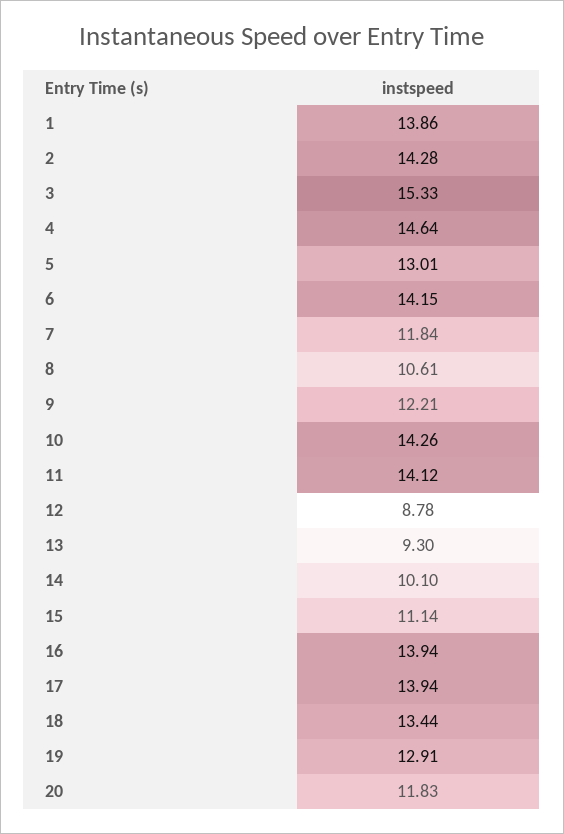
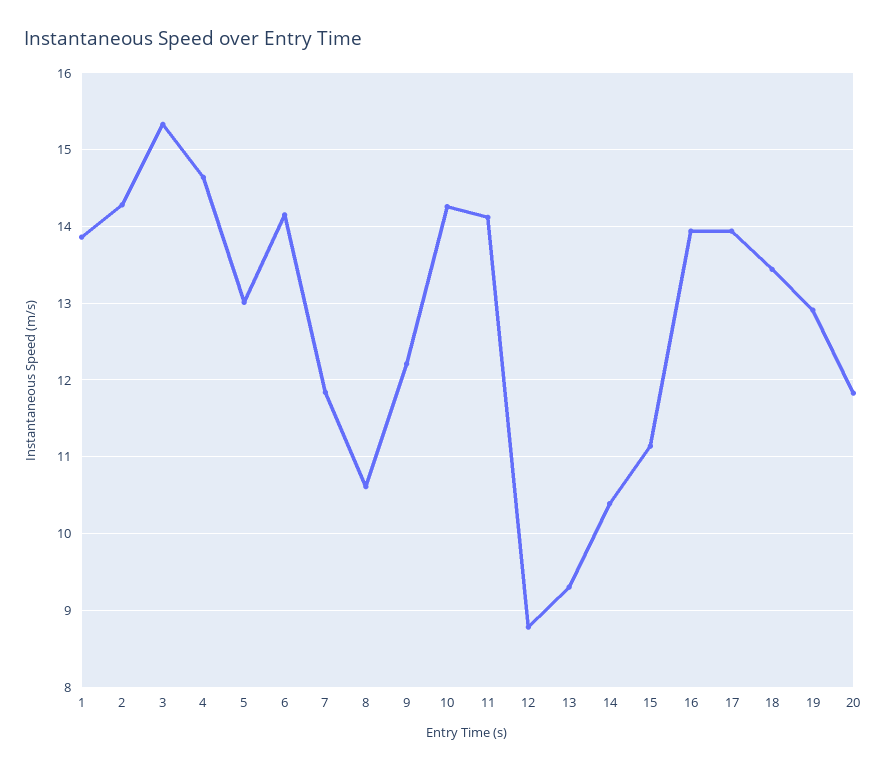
14: 10.1 -> 10.4

